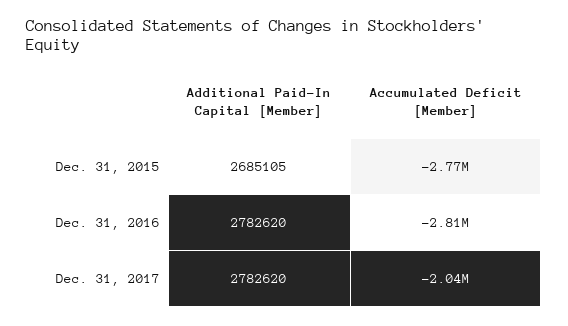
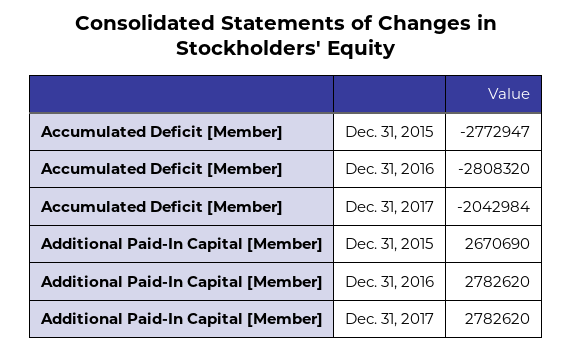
Additional Paid-In Capital [Member], Dec. 31, 2015: 2685105 -> 2670690

